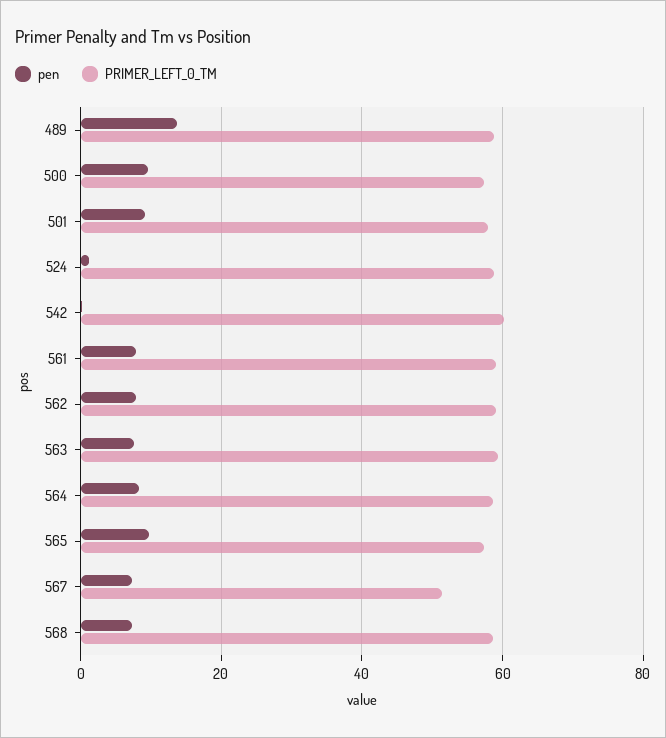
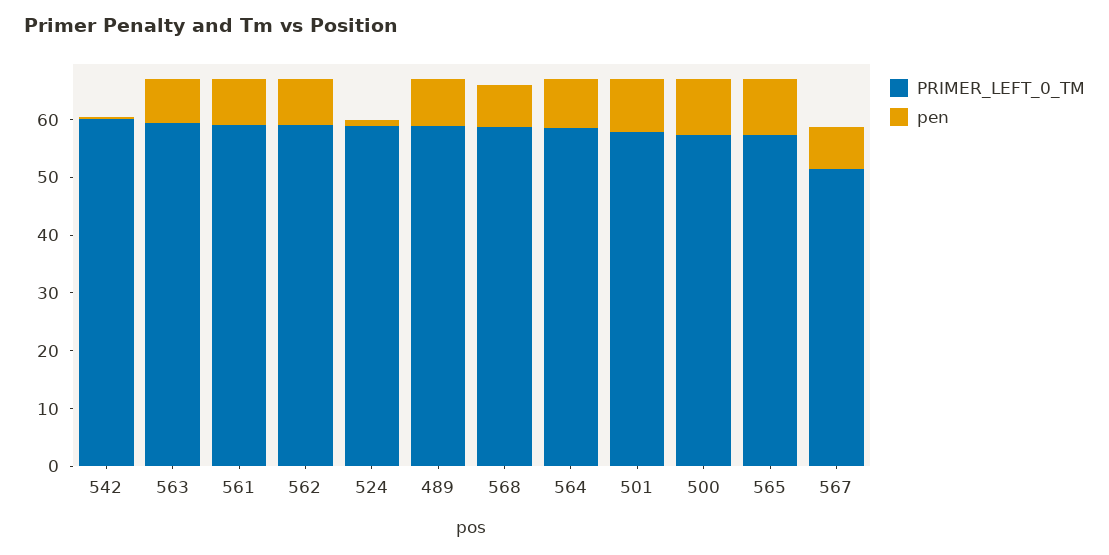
pen, 489: 14 -> 8

